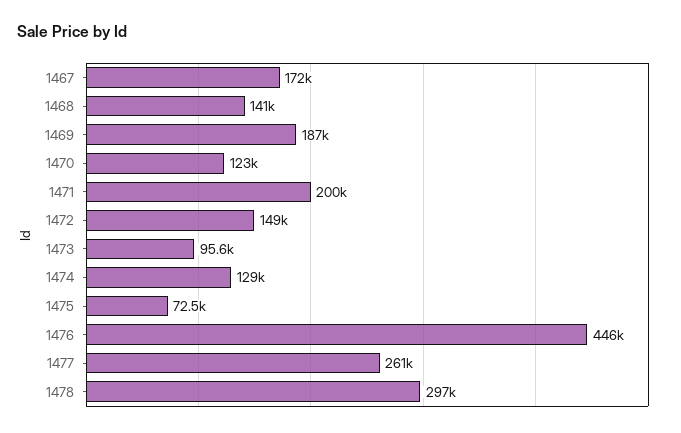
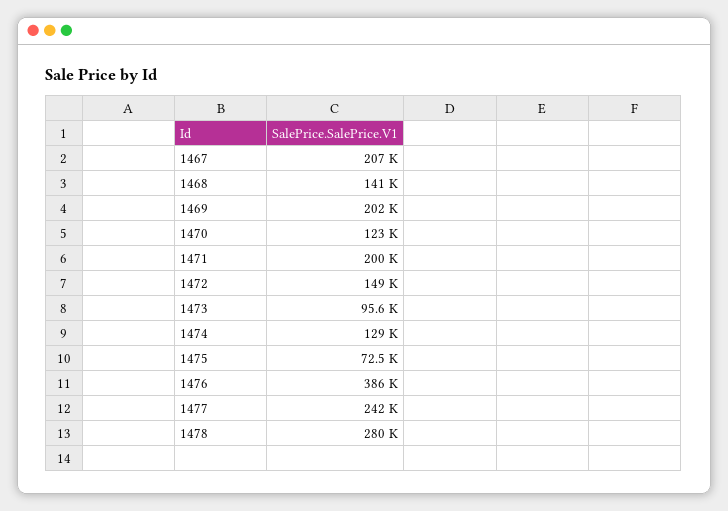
1467: 172000 -> 207000
1469: 187000 -> 202000
1476: 446000 -> 386000
1477: 261000 -> 242000
1478: 297000 -> 280000

